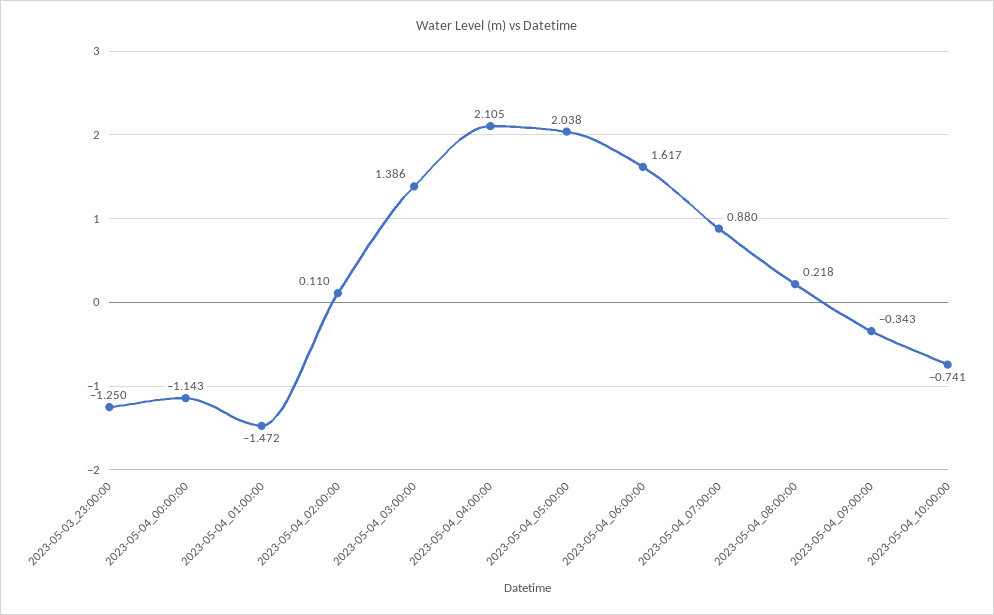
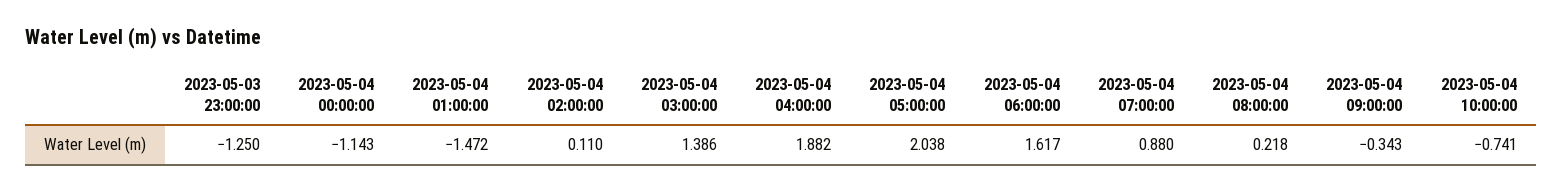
2023-05-04_04:00:00: 2.105 -> 1.882

